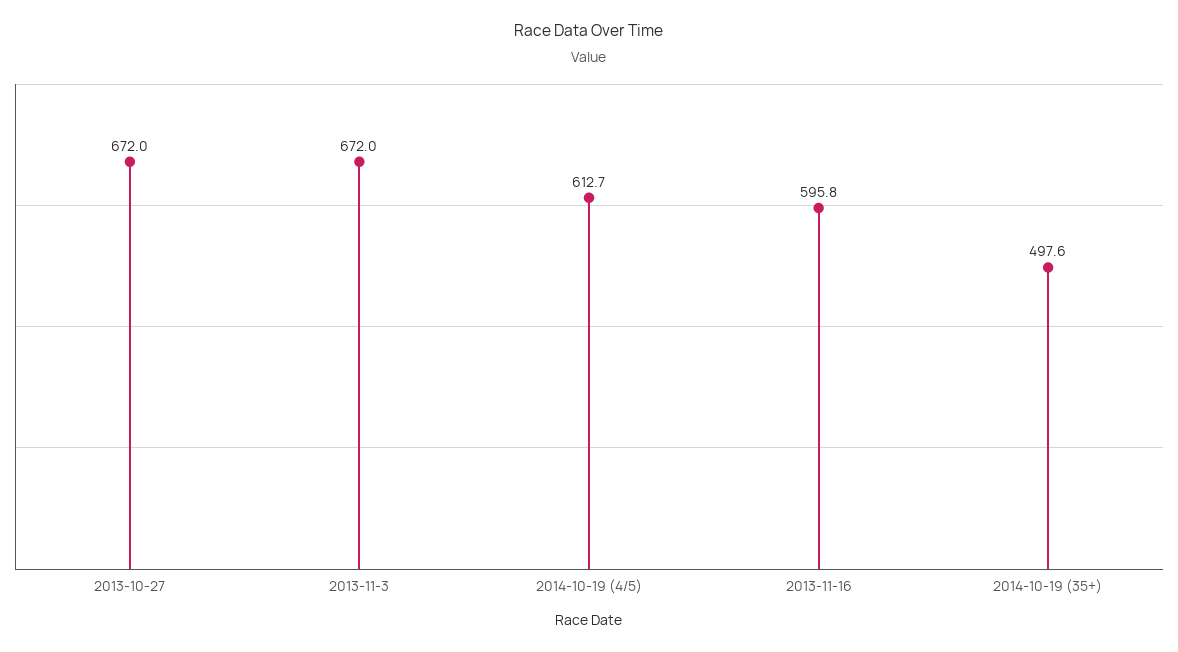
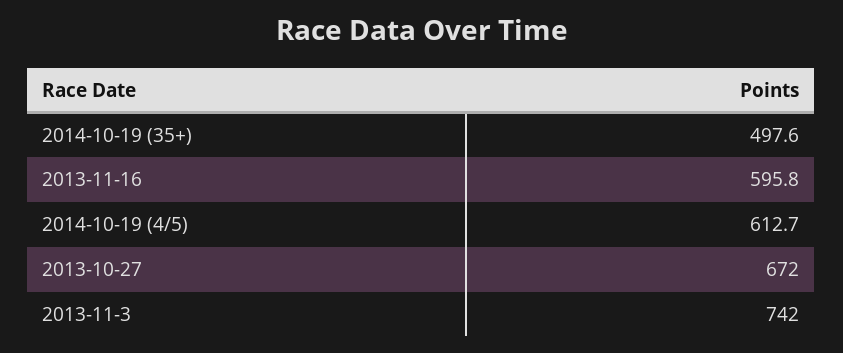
2013-11-3: 672 -> 742

